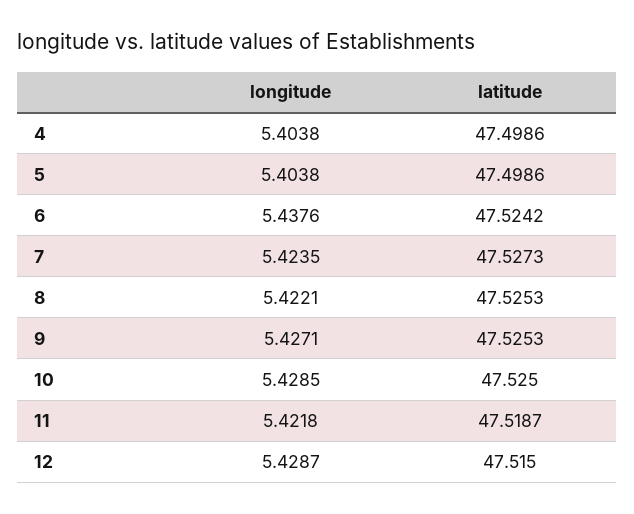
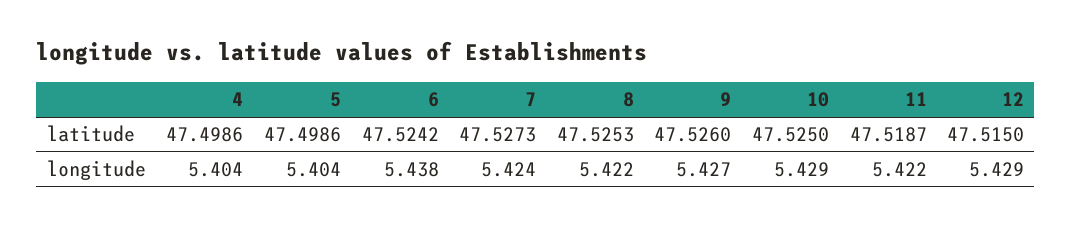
latitude, 9: 47.5253 -> 47.526

